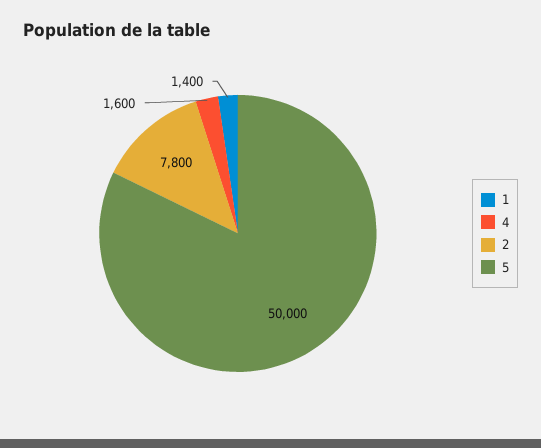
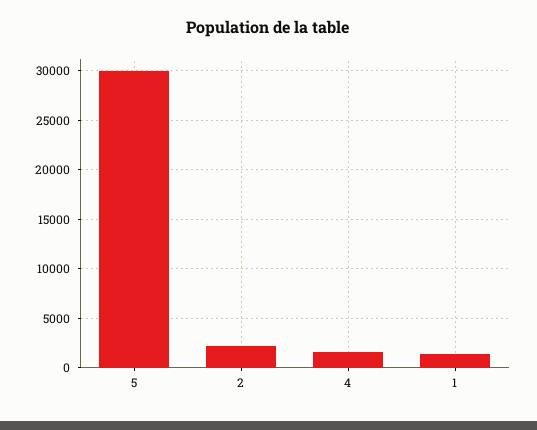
2: 7800 -> 2000
5: 50000 -> 30000

